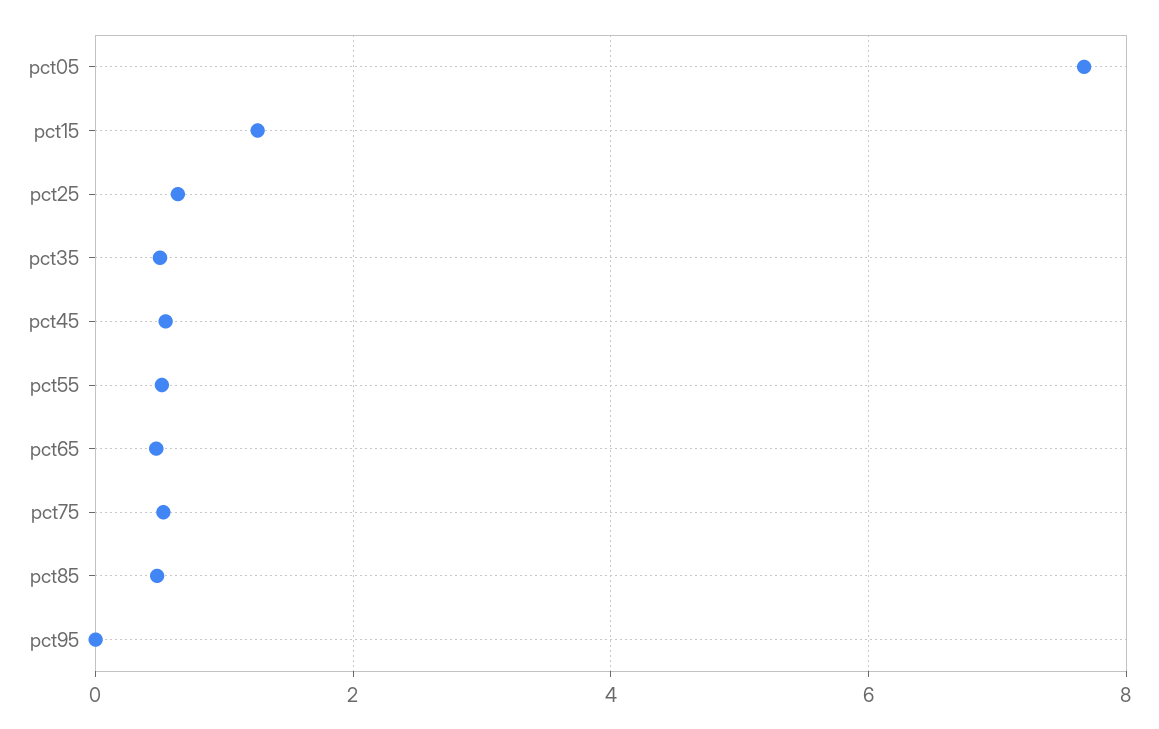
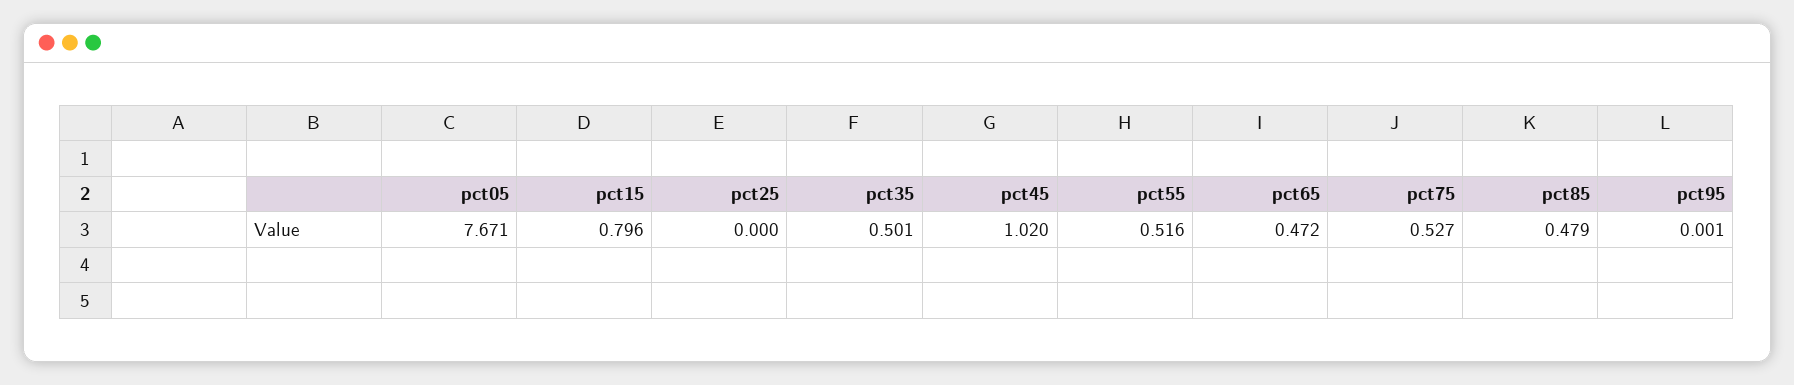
pct15: 1.2 -> 0.796
pct25: 0.6 -> 0
pct45: 0.6 -> 1.02

